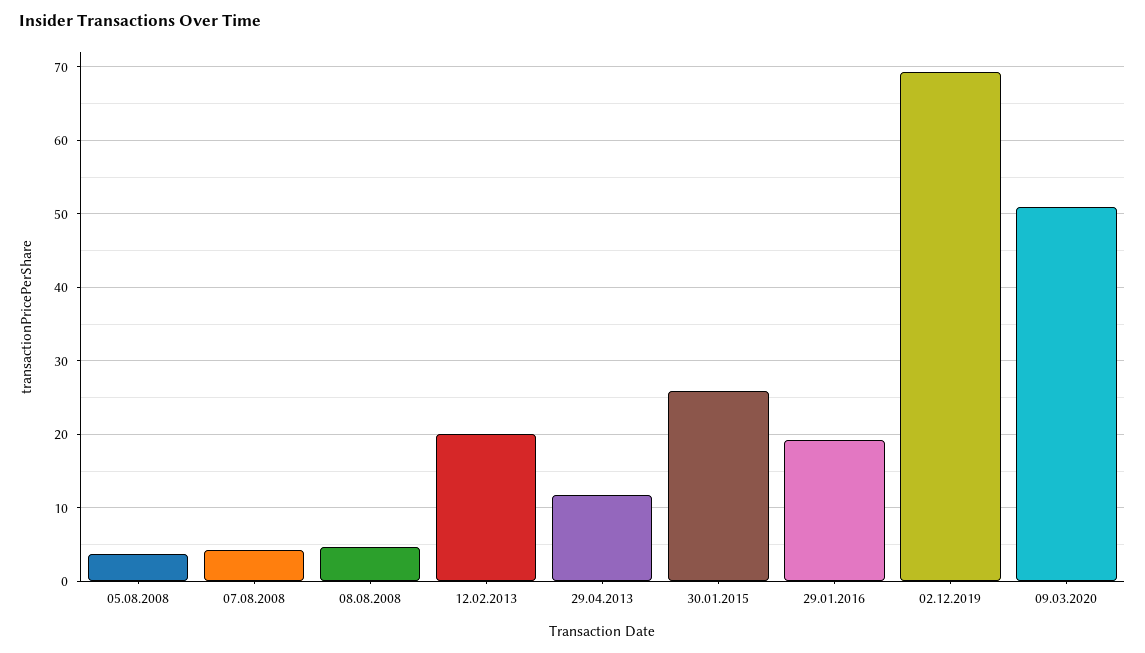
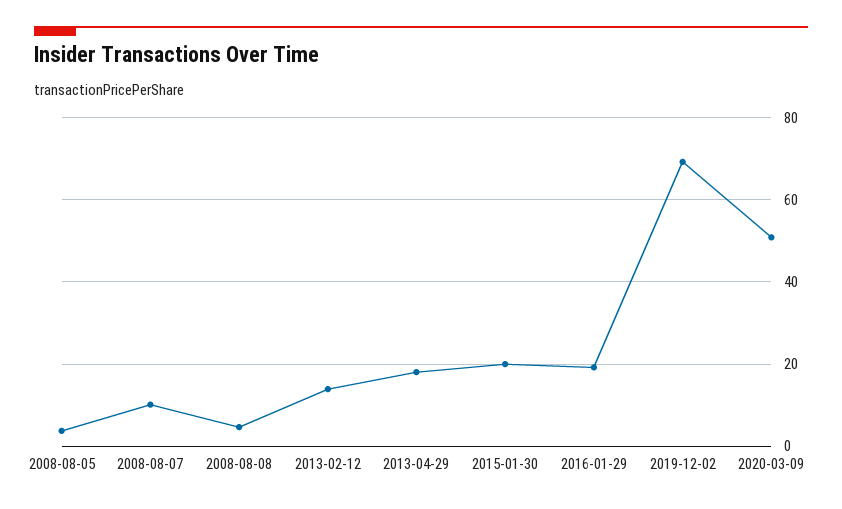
07.08.2008: 4 -> 10
12.02.2013: 20 -> 14
29.04.2013: 12 -> 18
30.01.2015: 26 -> 20

